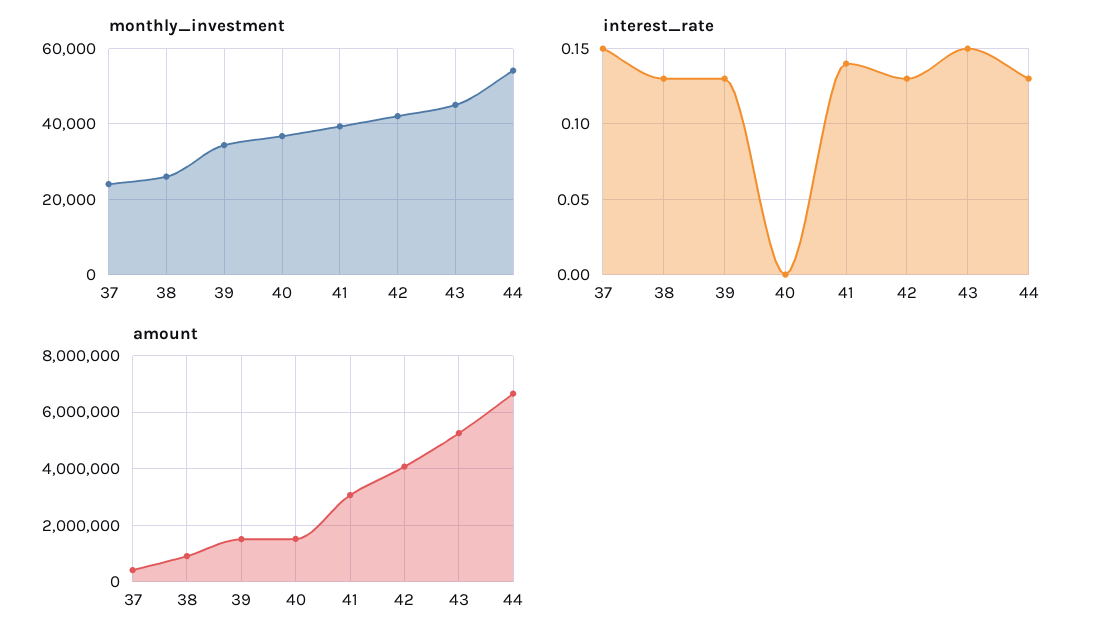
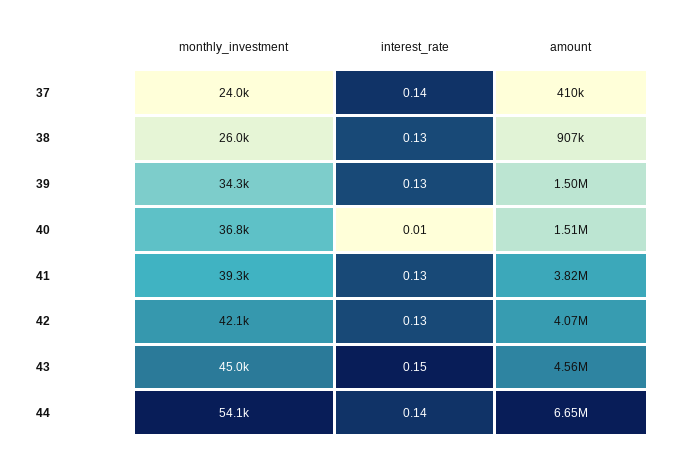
interest_rate, 37: 0.15 -> 0.14
interest_rate, 40: 0 -> 0.01
interest_rate, 41: 0.14 -> 0.13
interest_rate, 44: 0.13 -> 0.14
amount, 41: 3000000 -> 3820000
amount, 43: 5250000 -> 4560000

